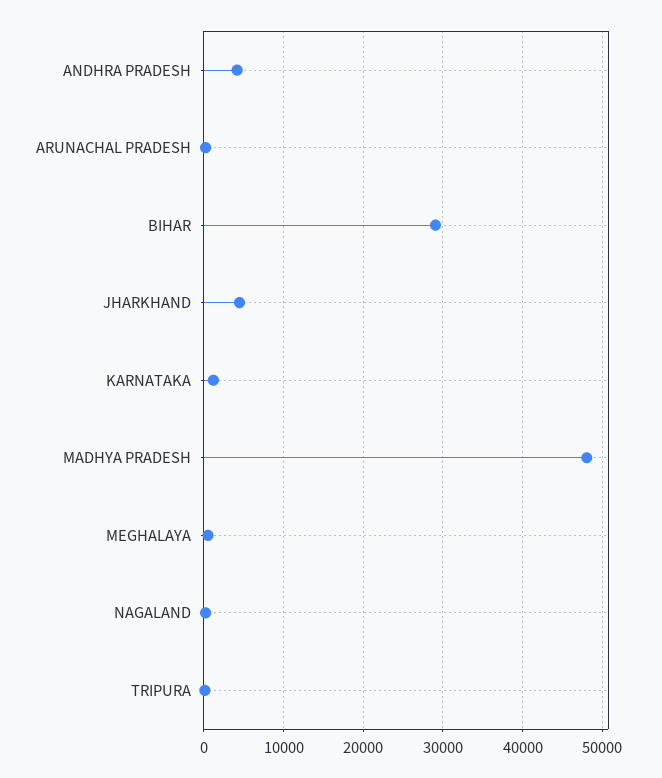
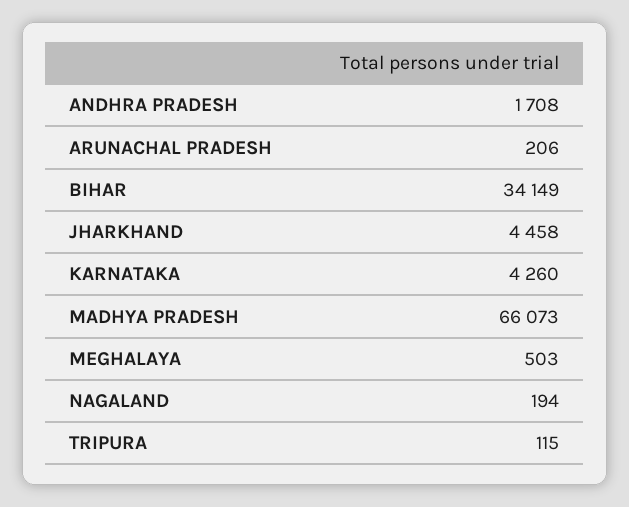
ANDHRA PRADESH: 4000 -> 1708
BIHAR: 29000 -> 34149
KARNATAKA: 1000 -> 4260
MADHYA PRADESH: 48000 -> 66073

